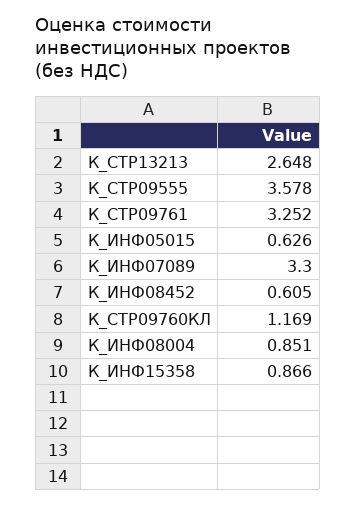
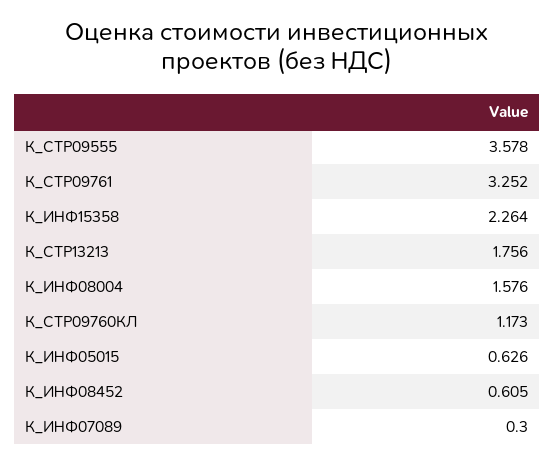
К_СТР13213: 2.648 -> 1.756
К_ИНФ07089: 3.3 -> 0.3
К_СТР09760КЛ: 1.169 -> 1.173
К_ИНФ08004: 0.851 -> 1.576
К_ИНФ15358: 0.866 -> 2.264

